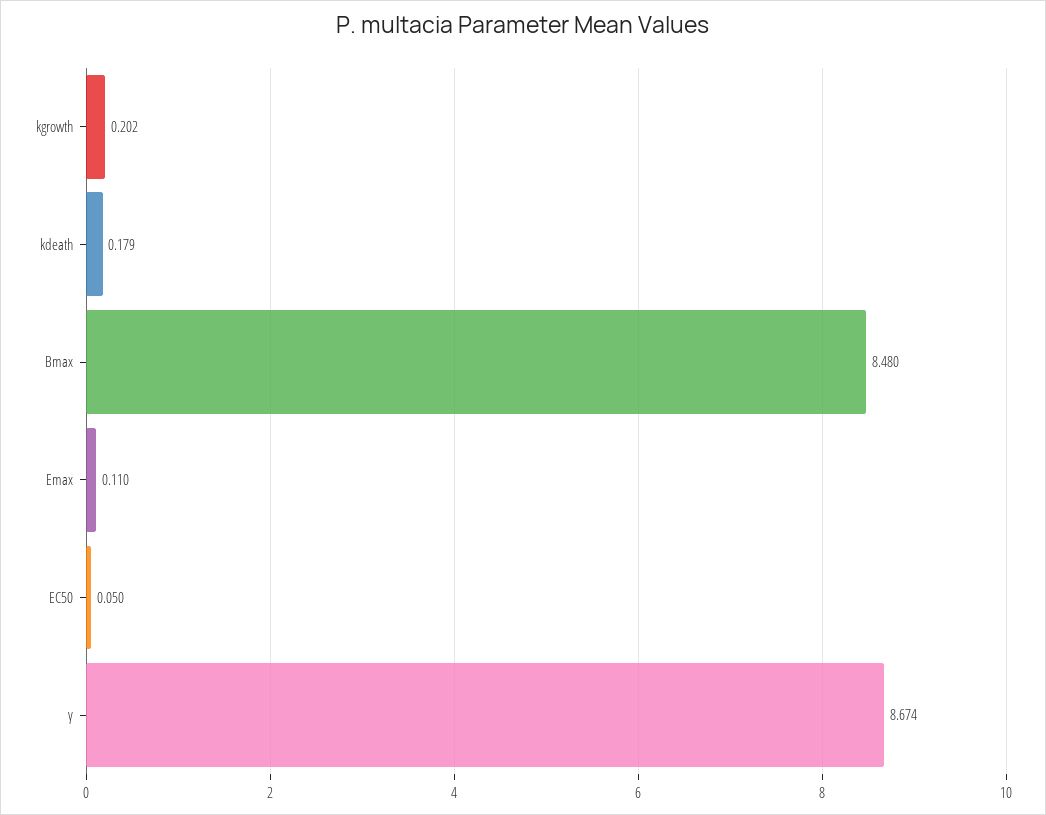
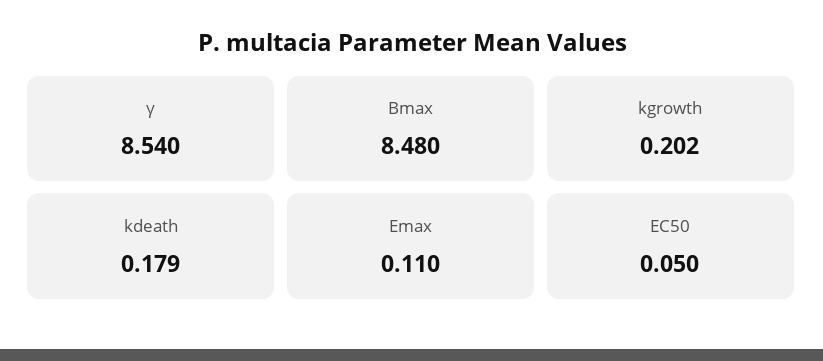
γ: 8.674 -> 8.54

